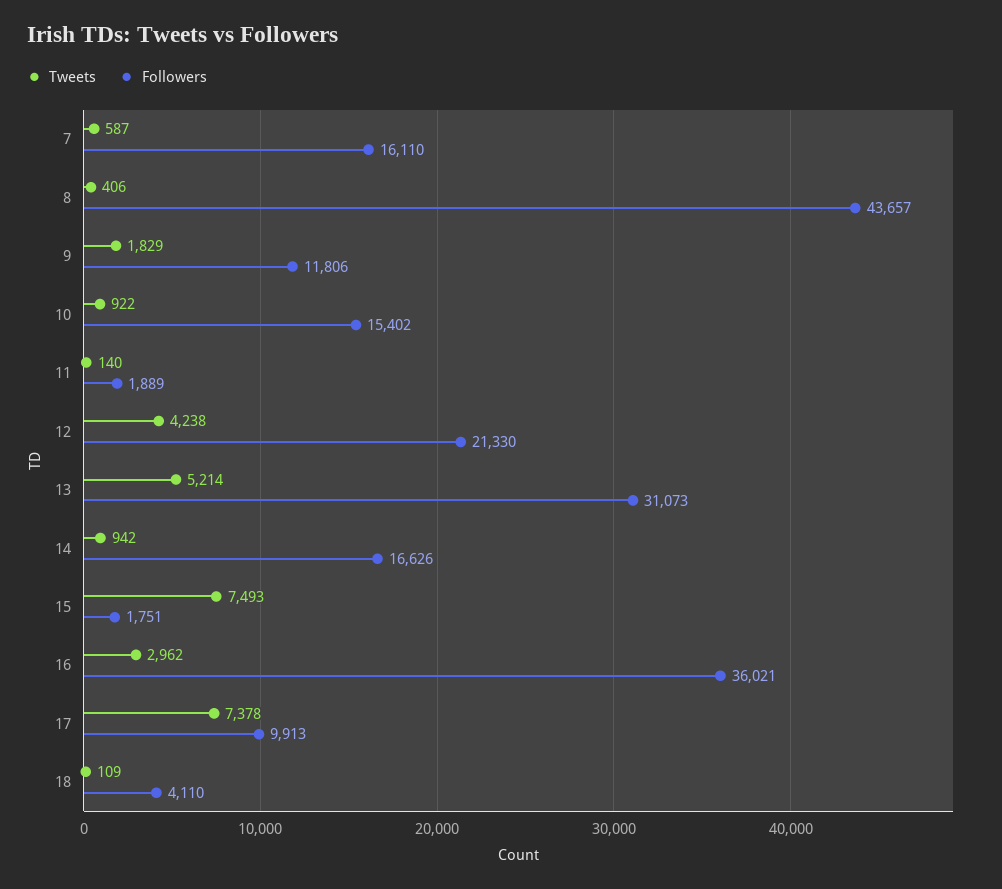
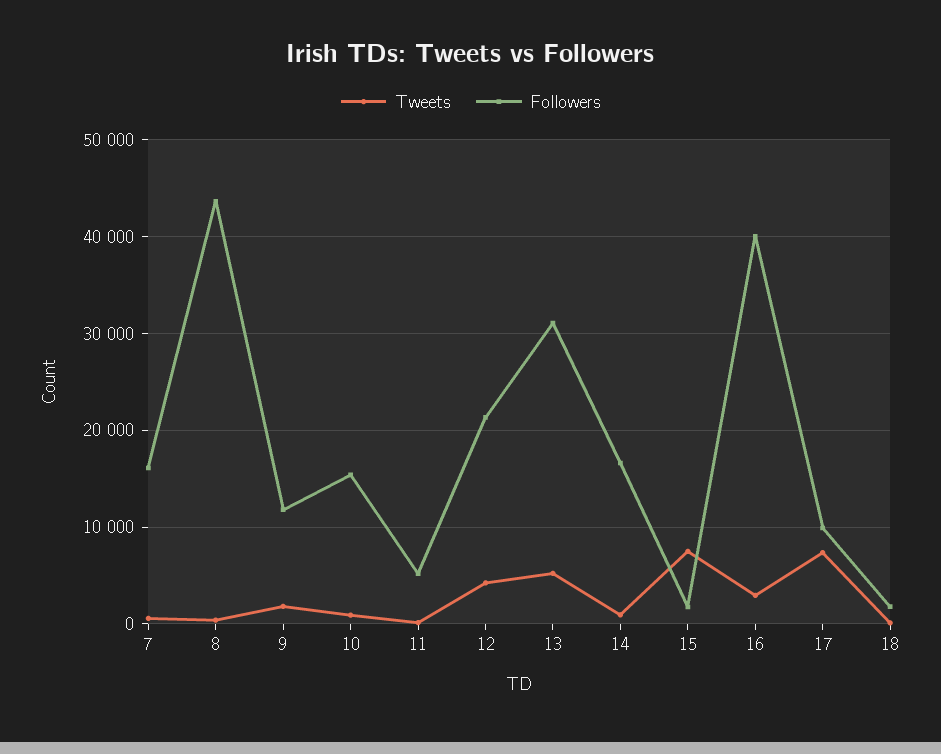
Followers, 11: 1889 -> 5000
Followers, 16: 36021 -> 40000
Followers, 18: 4110 -> 2000

